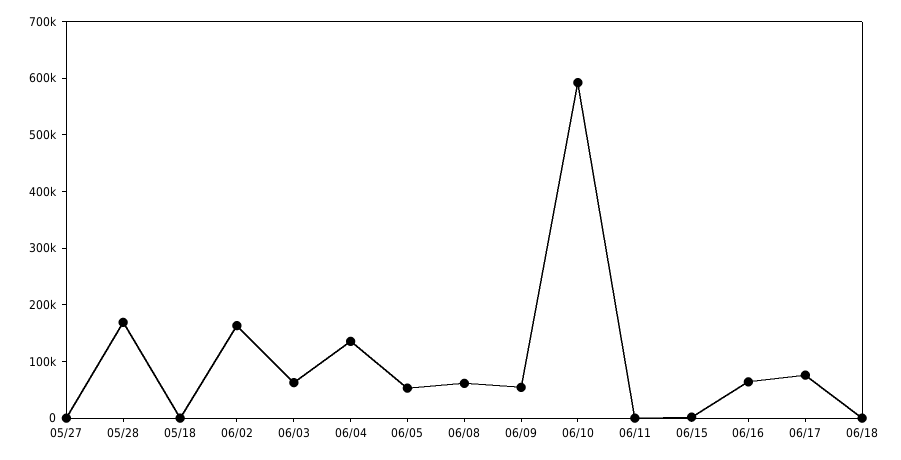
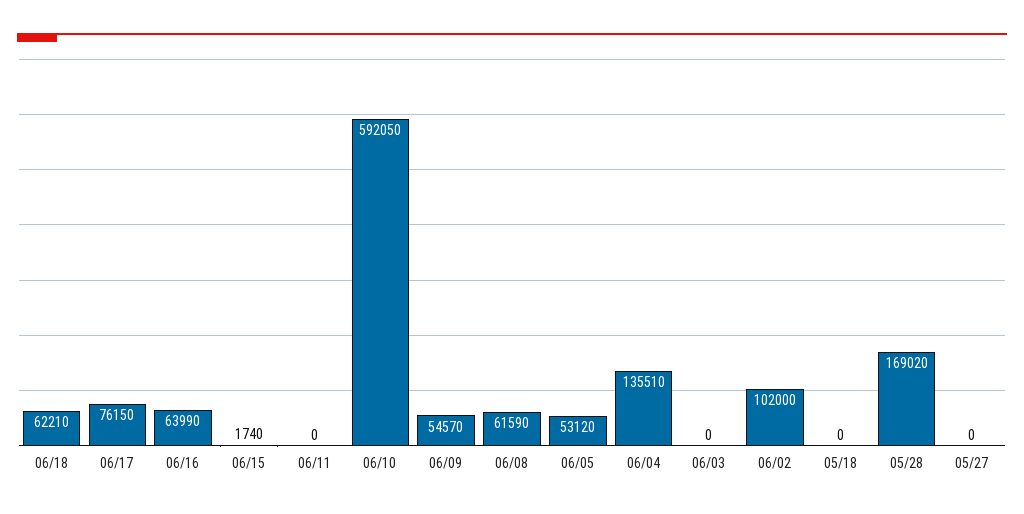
06/02: 160000 -> 102000
06/03: 60000 -> 0
06/18: 0 -> 62210

